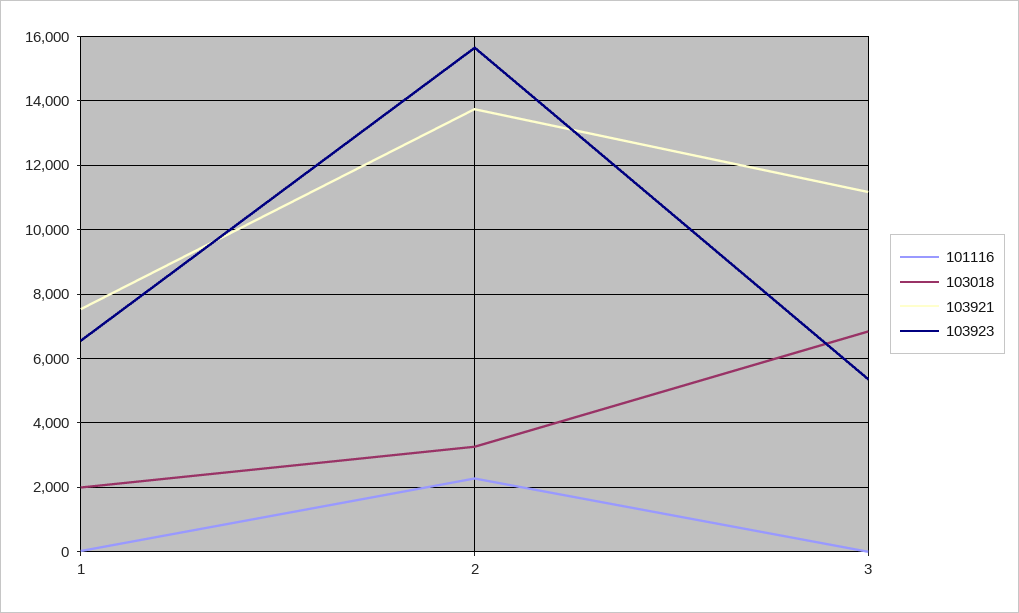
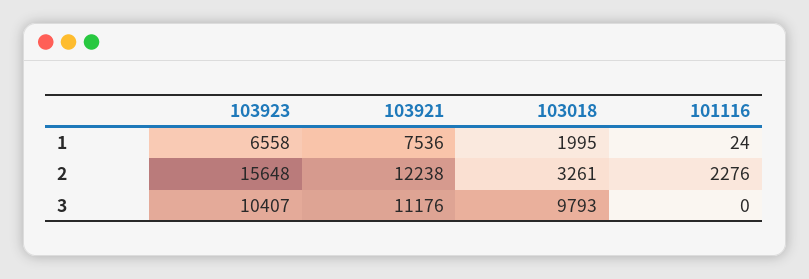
103921, 2: 13800 -> 12238
103018, 3: 6800 -> 9793
103923, 3: 5400 -> 10407

